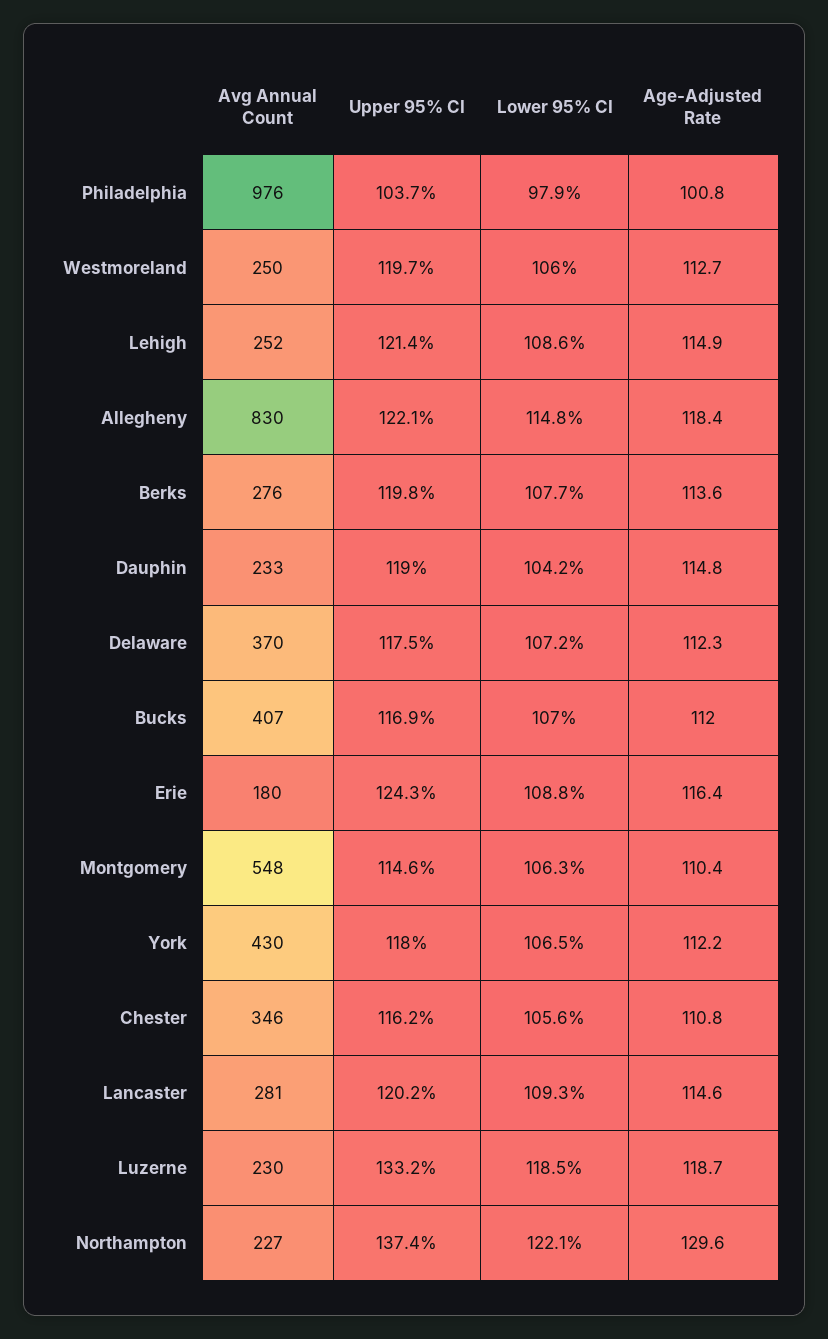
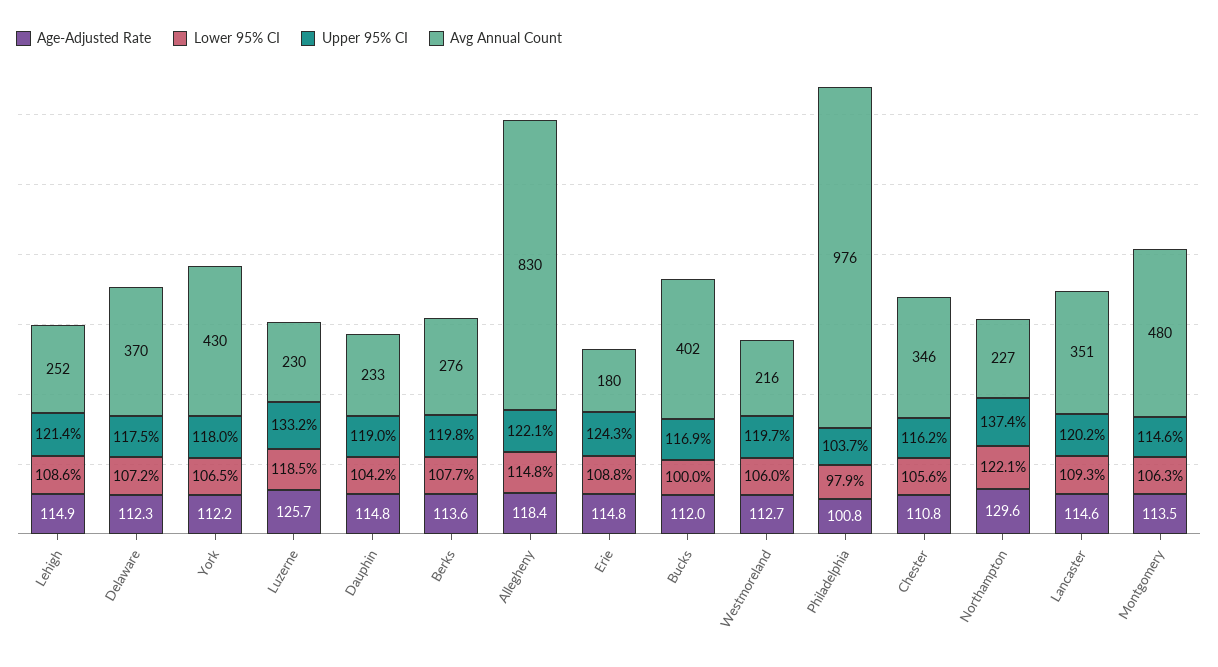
Avg Annual Count, Westmoreland: 250 -> 216
Avg Annual Count, Bucks: 407 -> 402
Lower 95% CI, Bucks: 107 -> 100
Age-Adjusted Rate, Erie: 116.4 -> 114.8
Avg Annual Count, Montgomery: 548 -> 480
Age-Adjusted Rate, Montgomery: 110.4 -> 113.5
Avg Annual Count, Lancaster: 281 -> 351
Age-Adjusted Rate, Luzerne: 118.7 -> 125.7

